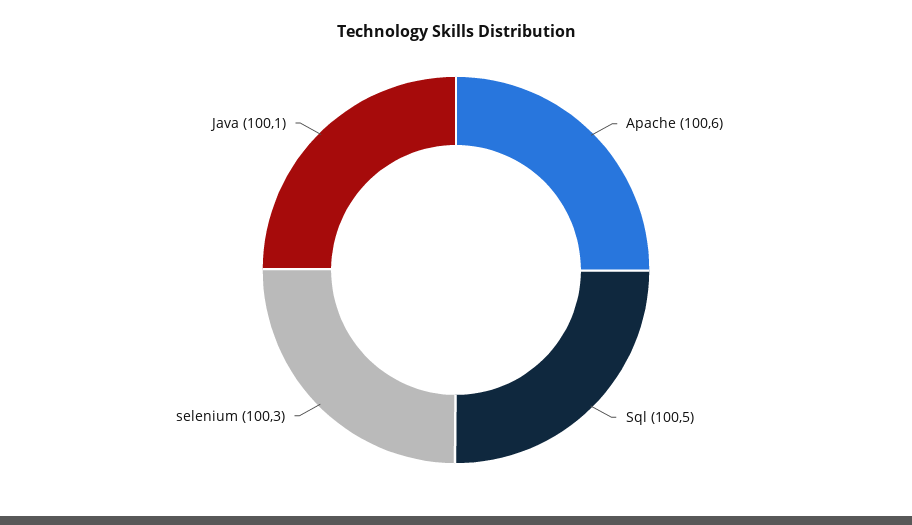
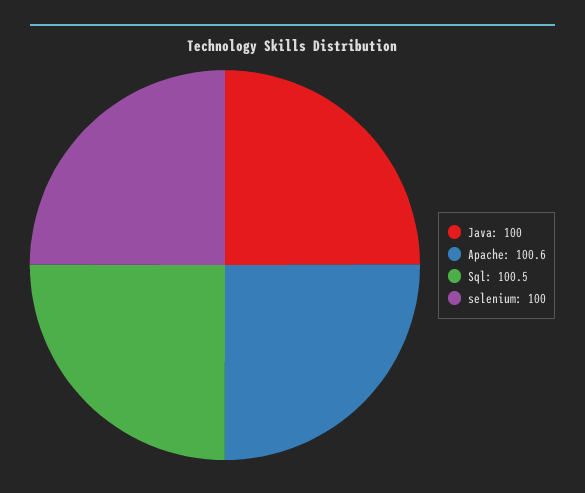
selenium: 100.3 -> 100
Java: 100.1 -> 100

